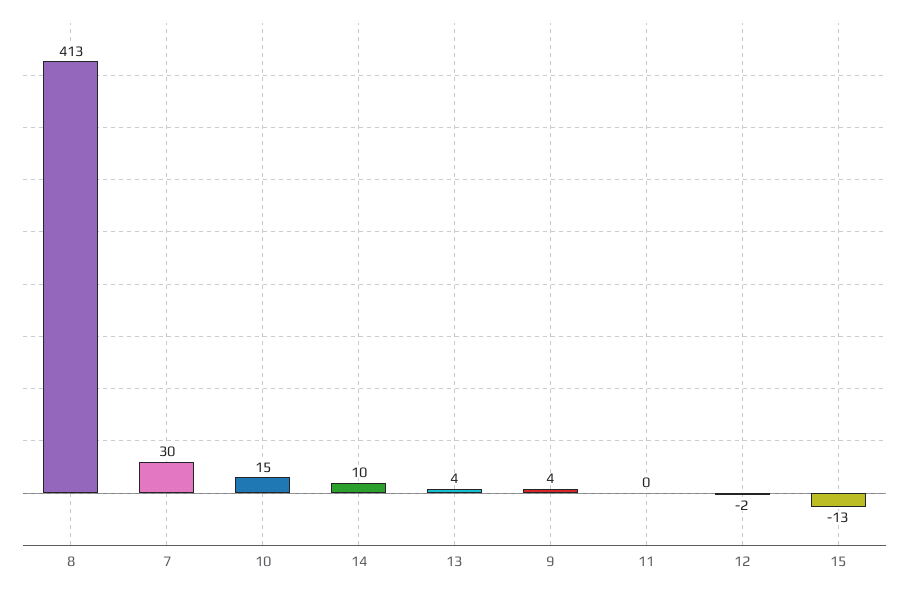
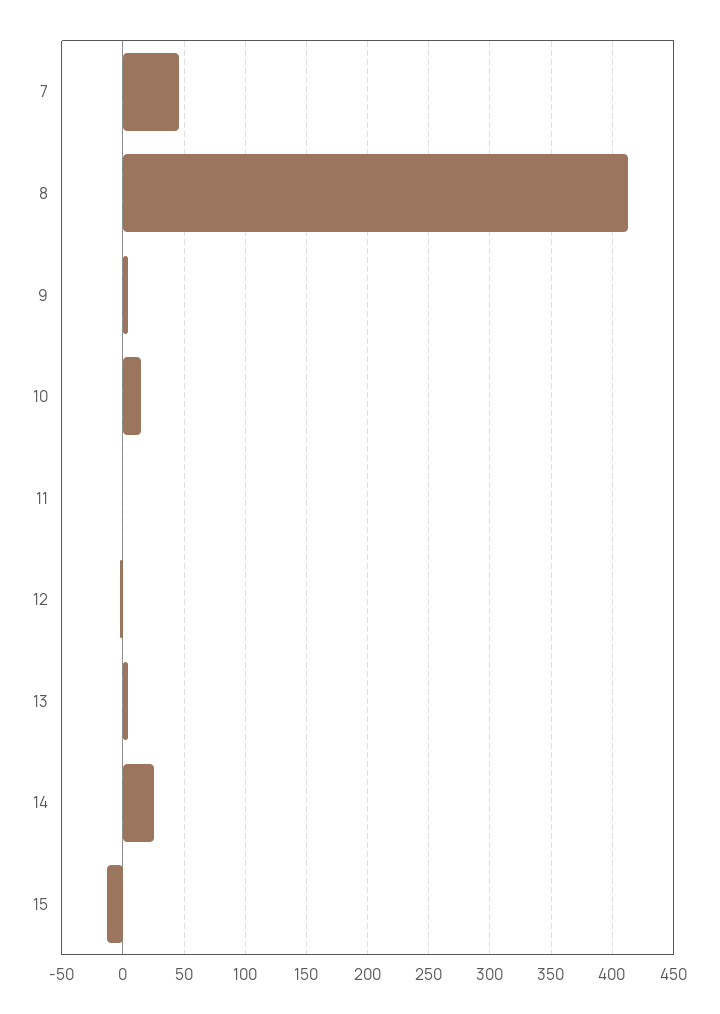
7: 30 -> 45
14: 10 -> 25

